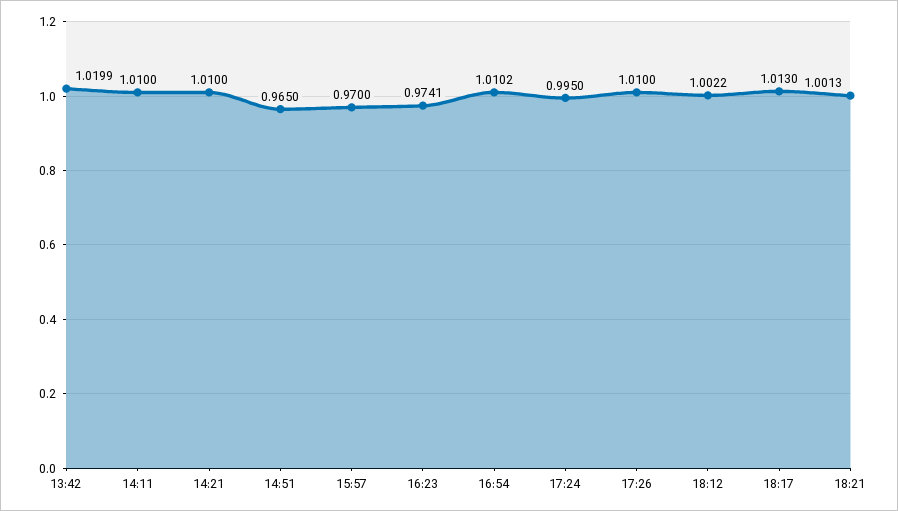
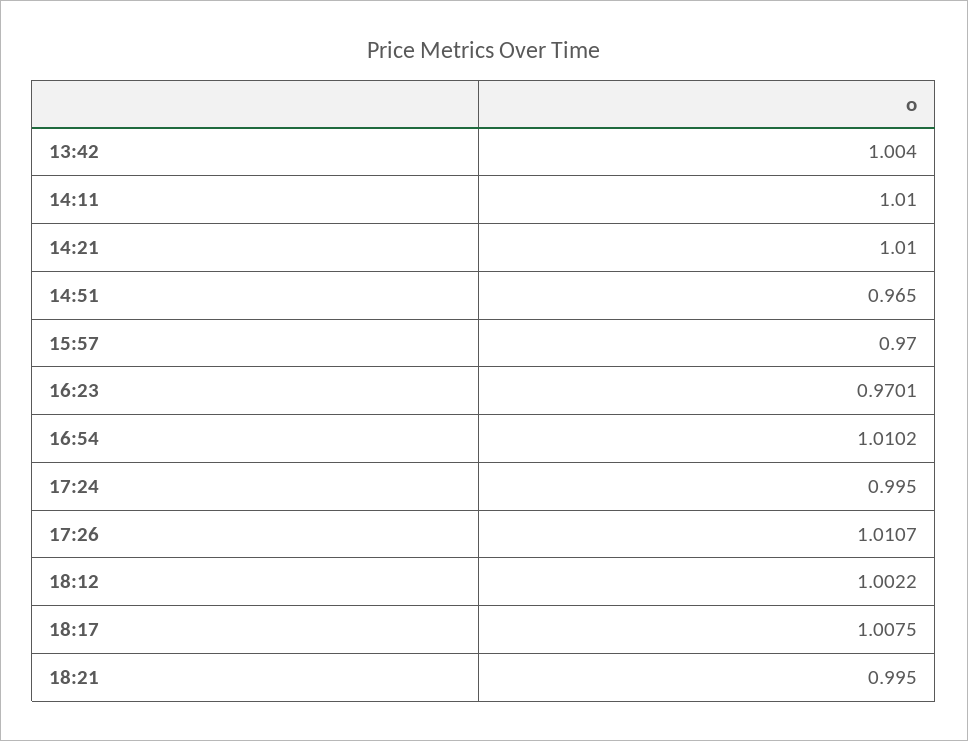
13:42: 1.0199 -> 1.004
16:23: 0.9741 -> 0.9701
17:26: 1.01 -> 1.0107
18:17: 1.013 -> 1.0075
18:21: 1.0013 -> 0.995

